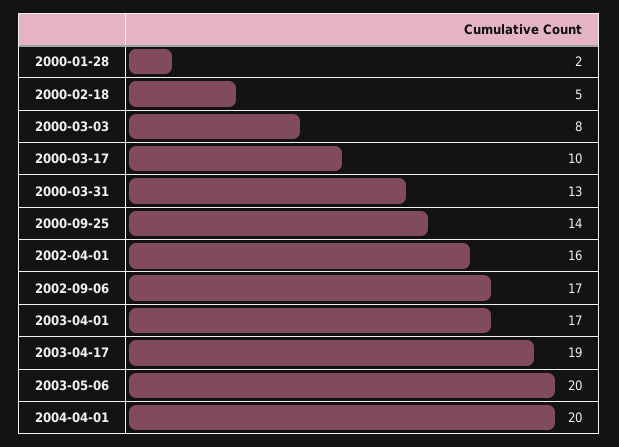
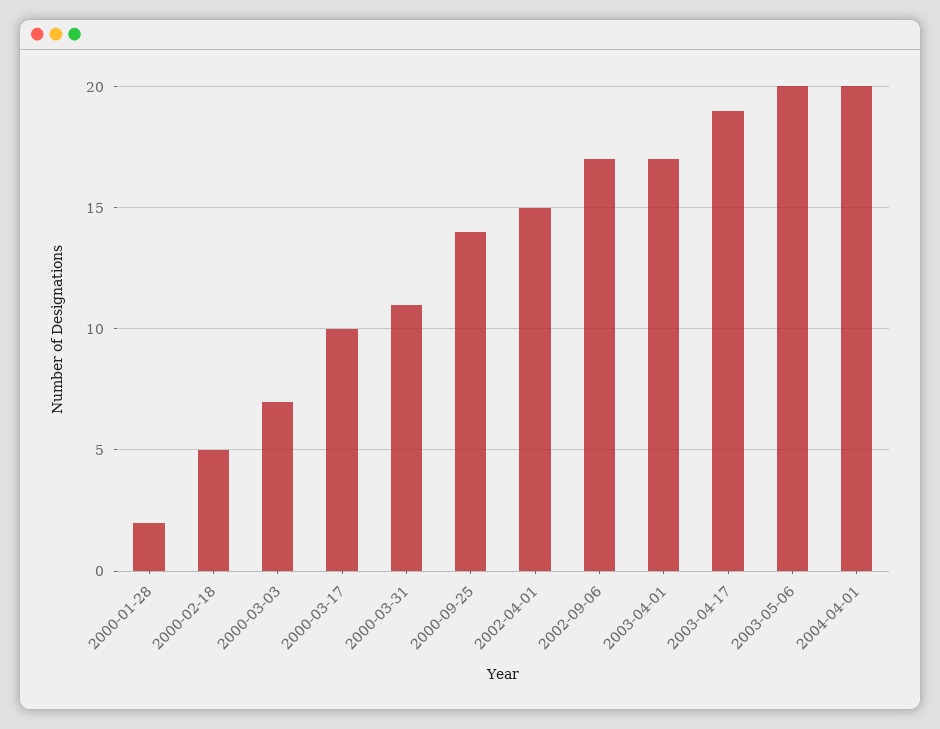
2000-03-03: 8 -> 7
2000-03-31: 13 -> 11
2002-04-01: 16 -> 15

